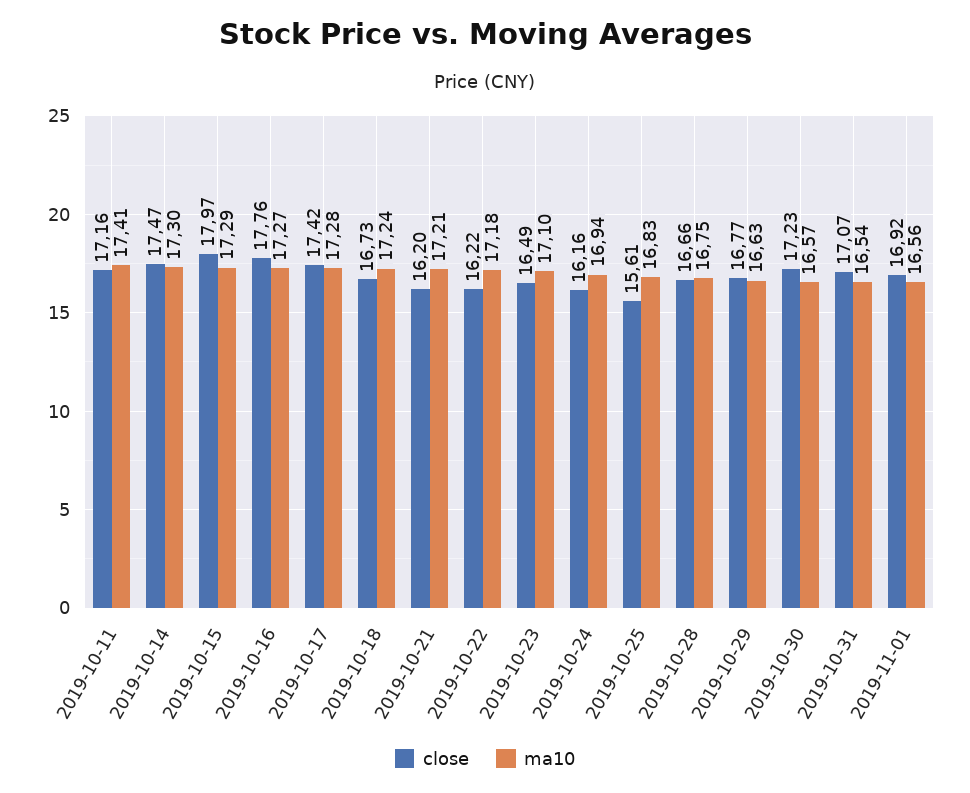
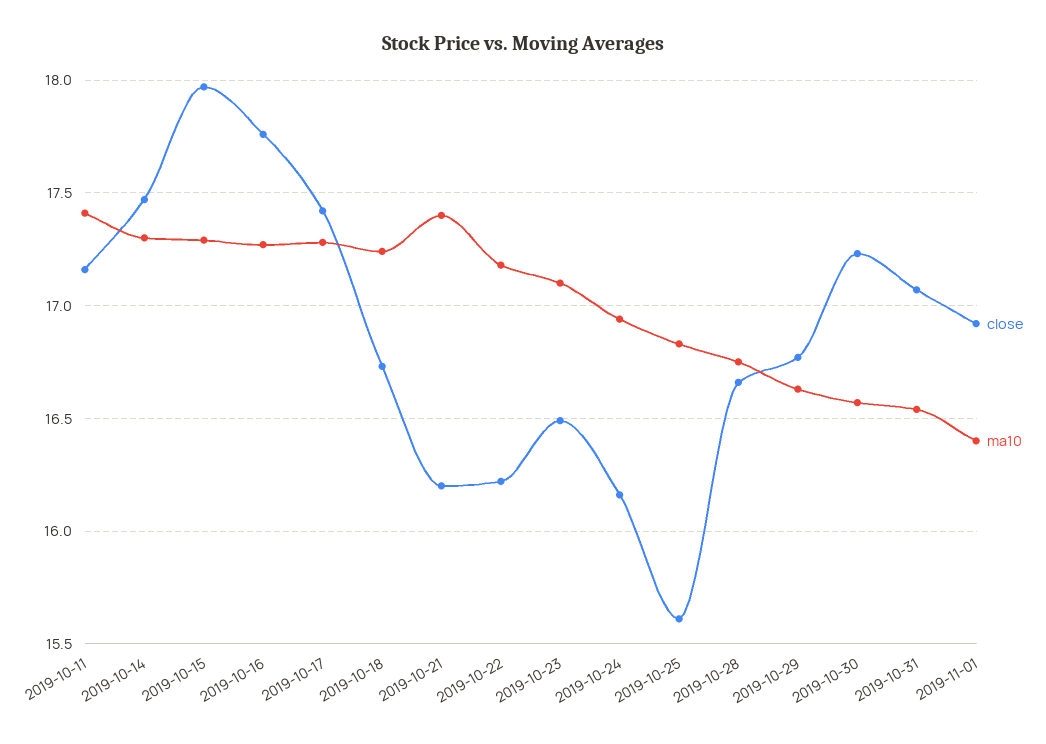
ma10, 2019-10-21: 17.21 -> 17.4
ma10, 2019-11-01: 16.56 -> 16.4

